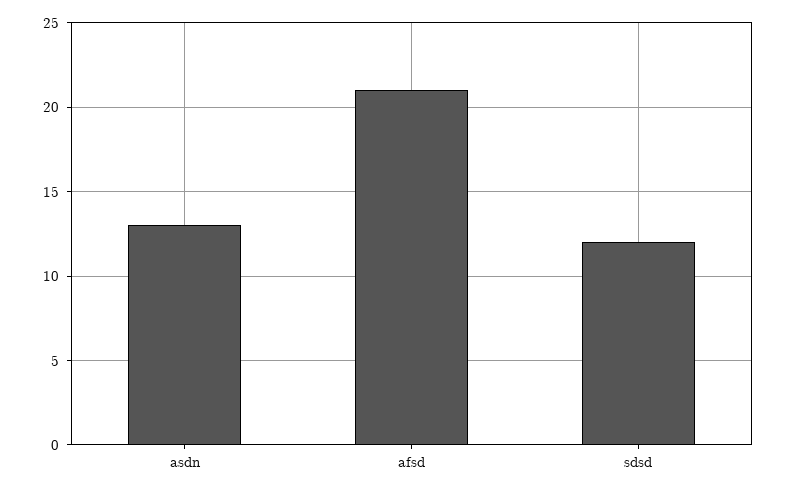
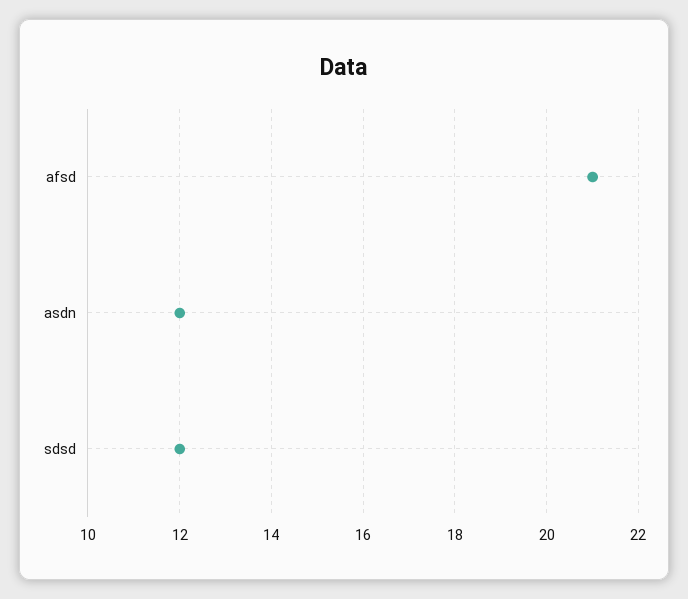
asdn: 13 -> 12

